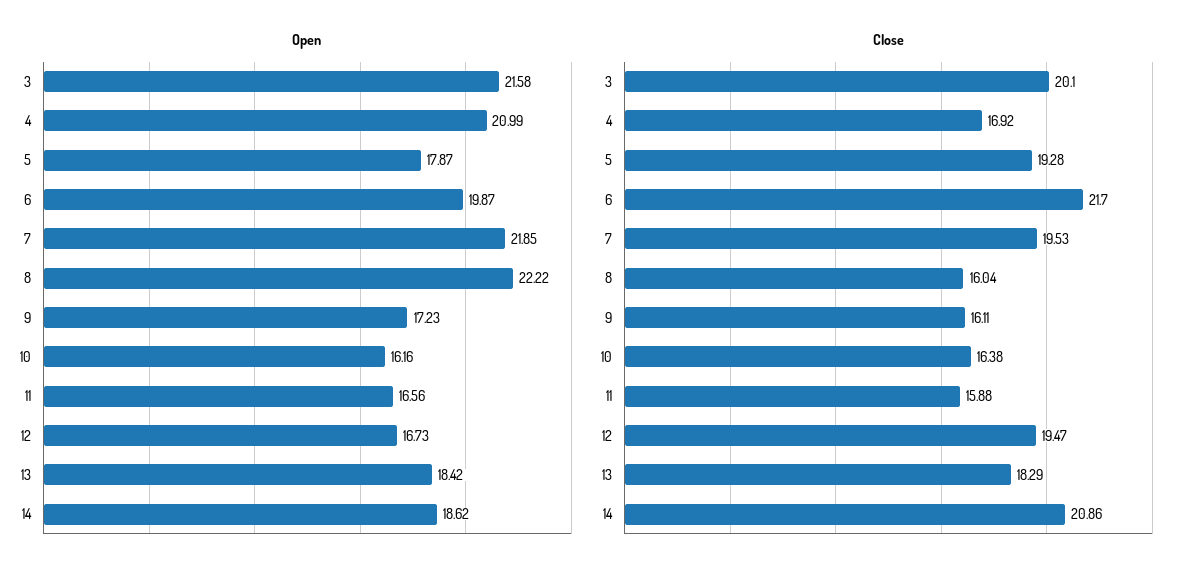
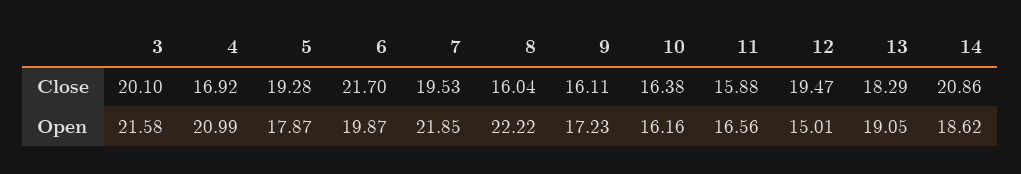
Open, 12: 16.73 -> 15.01
Open, 13: 18.42 -> 19.05

